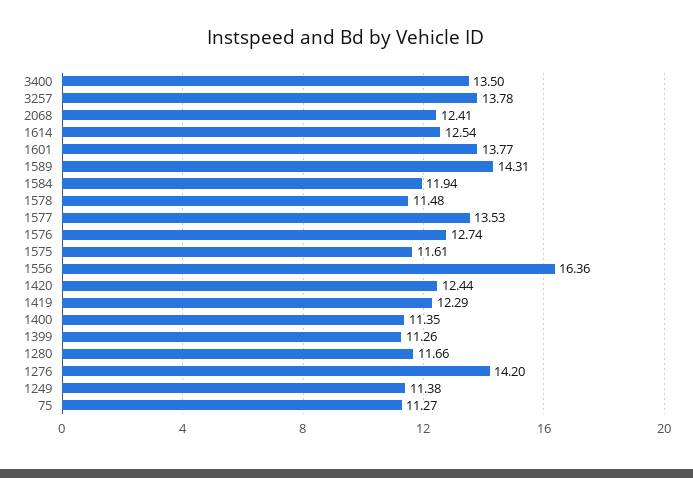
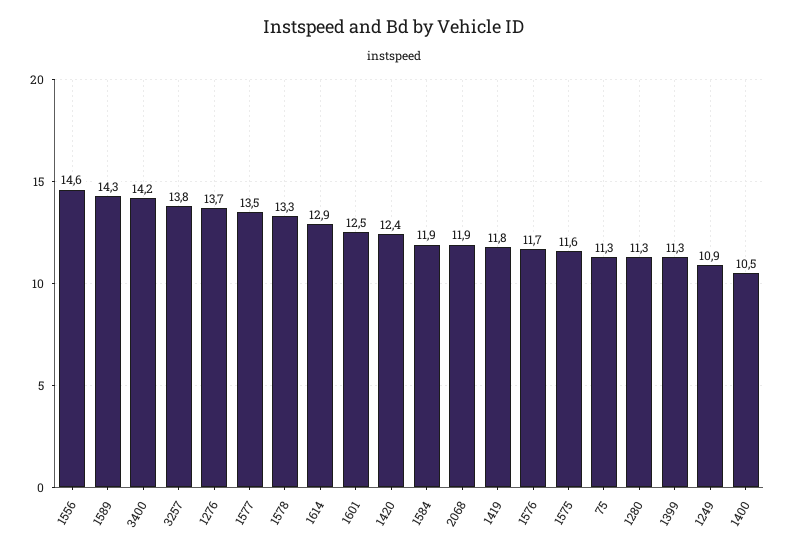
3400: 13.5 -> 14.2
2068: 12.41 -> 11.9
1614: 12.54 -> 12.9
1601: 13.77 -> 12.5
1578: 11.48 -> 13.3
1576: 12.74 -> 11.7
1556: 16.36 -> 14.6
1419: 12.29 -> 11.8
1400: 11.35 -> 10.5
1280: 11.66 -> 11.3
1276: 14.2 -> 13.7
1249: 11.38 -> 10.9

